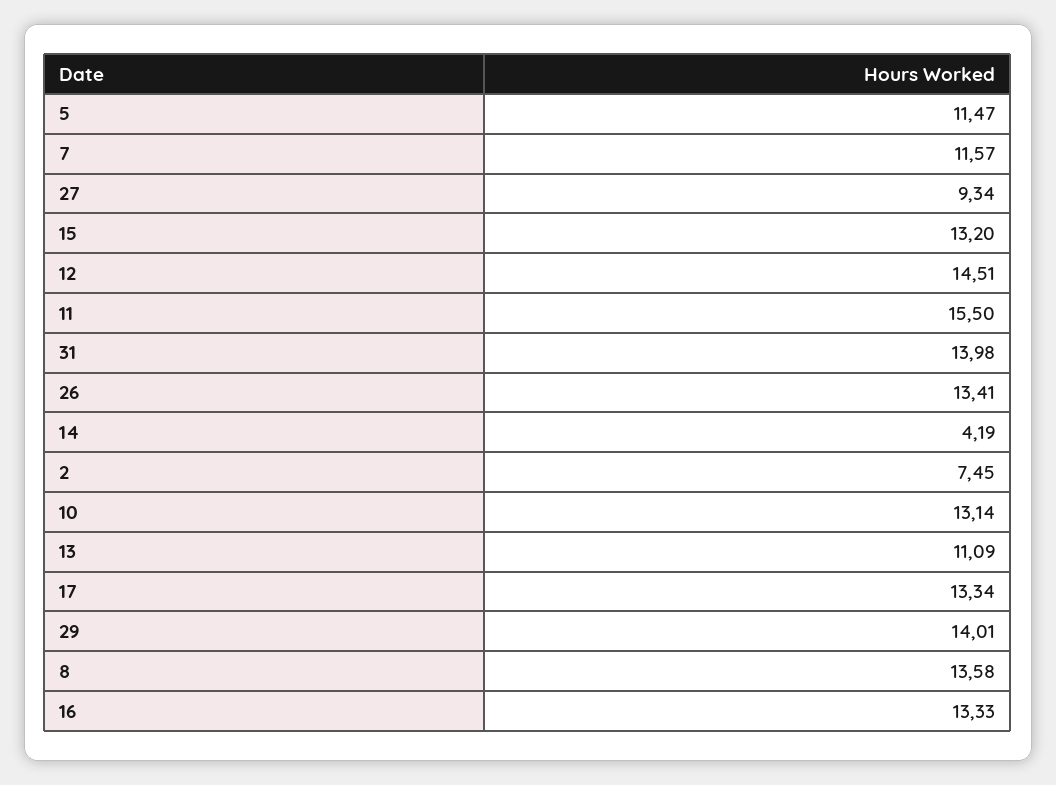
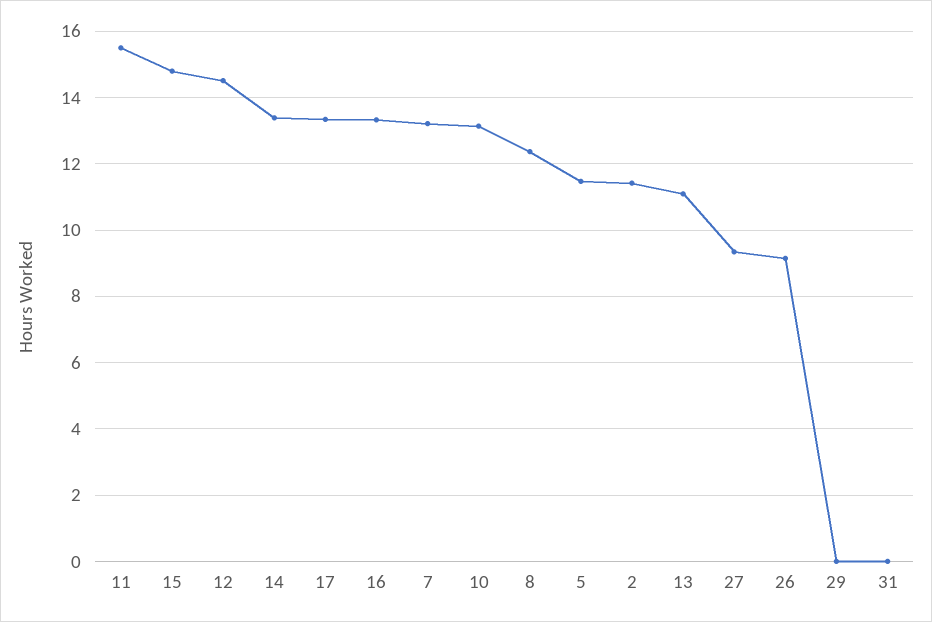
7: 11.57 -> 13.2
15: 13.2 -> 14.8
31: 13.98 -> 0
26: 13.41 -> 9.2
14: 4.19 -> 13.4
2: 7.45 -> 11.4
29: 14.01 -> 0
8: 13.58 -> 12.4

